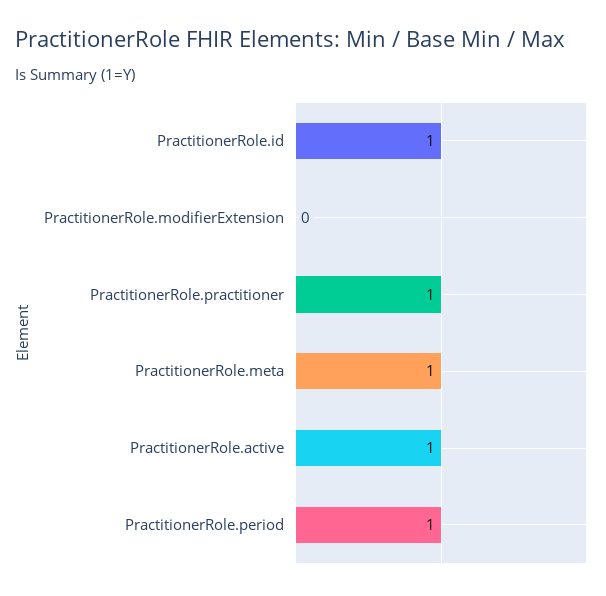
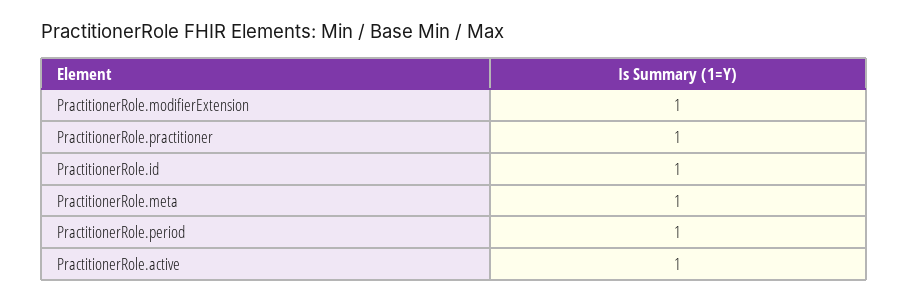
PractitionerRole.modifierExtension: 0 -> 1

